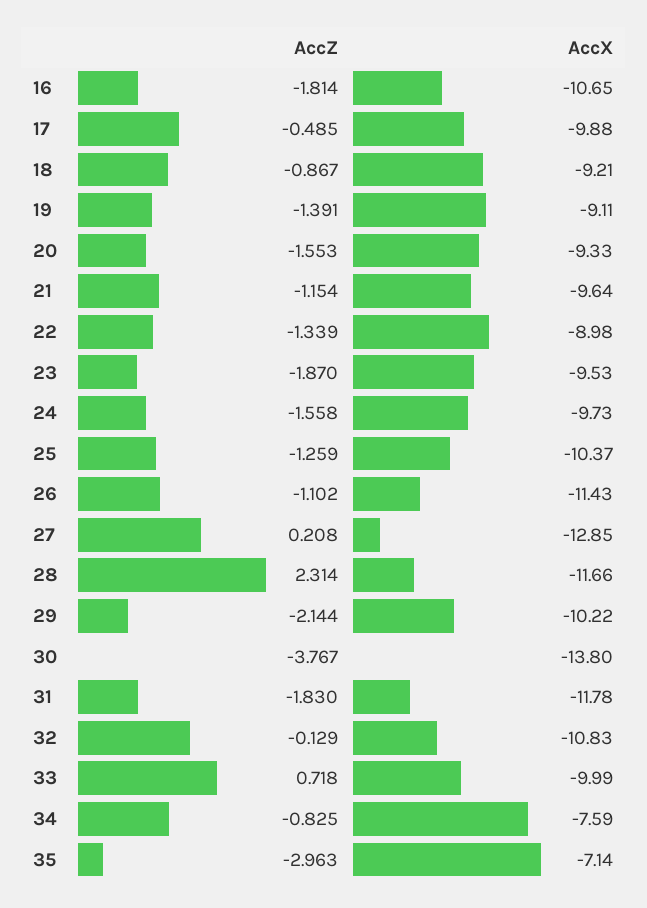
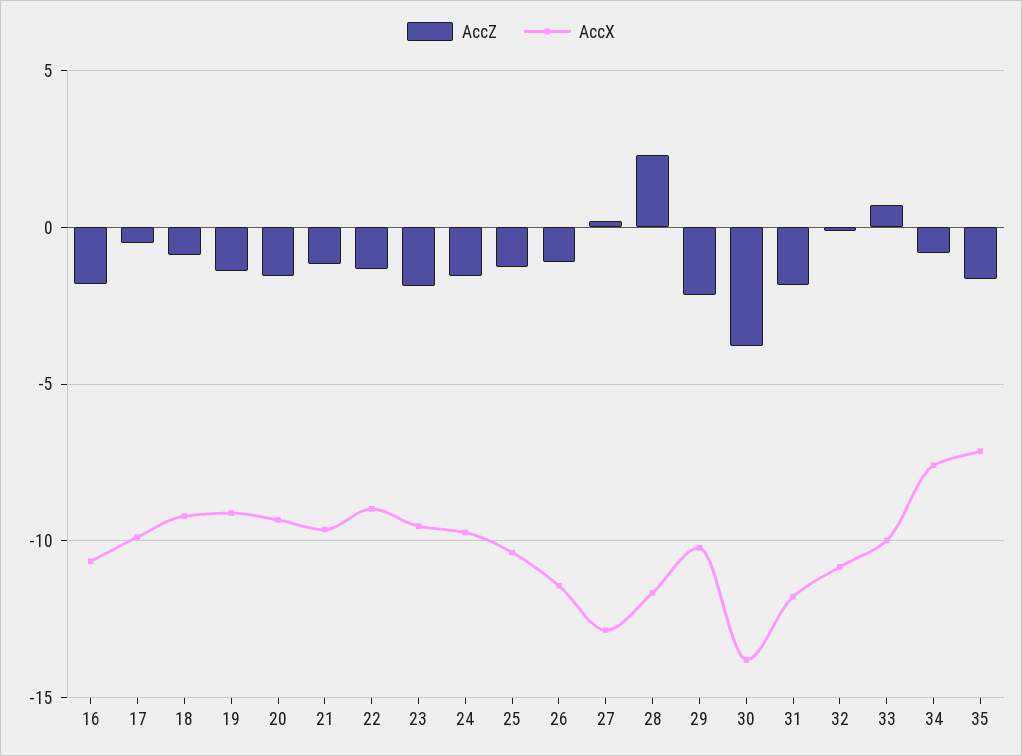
AccZ, 35: -2.963 -> -1.5

